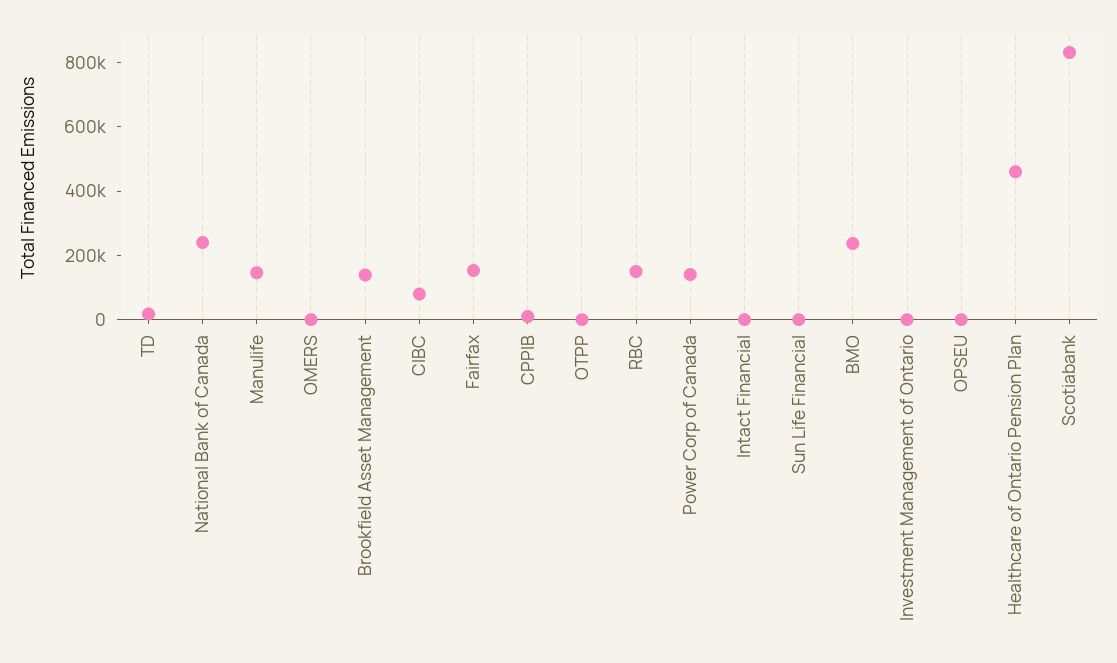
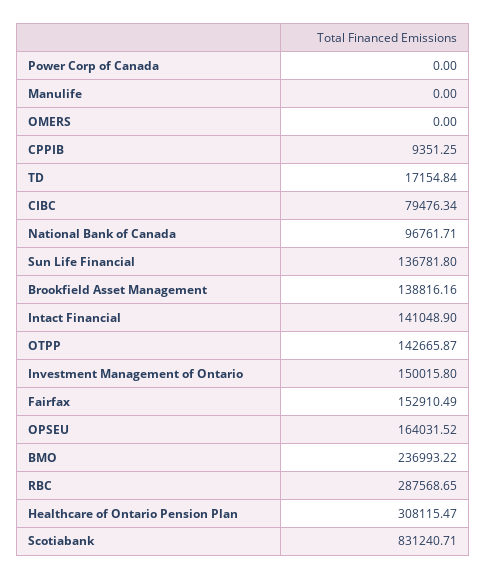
National Bank of Canada: 250000 -> 96761.71
Manulife: 150000 -> 0
OTPP: 0 -> 142665.87
RBC: 150000 -> 287568.65
Power Corp of Canada: 150000 -> 0
Intact Financial: 0 -> 141048.9
Sun Life Financial: 0 -> 136781.8
Investment Management of Ontario: 0 -> 150015.8
OPSEU: 0 -> 164031.52
Healthcare of Ontario Pension Plan: 450000 -> 308115.47

